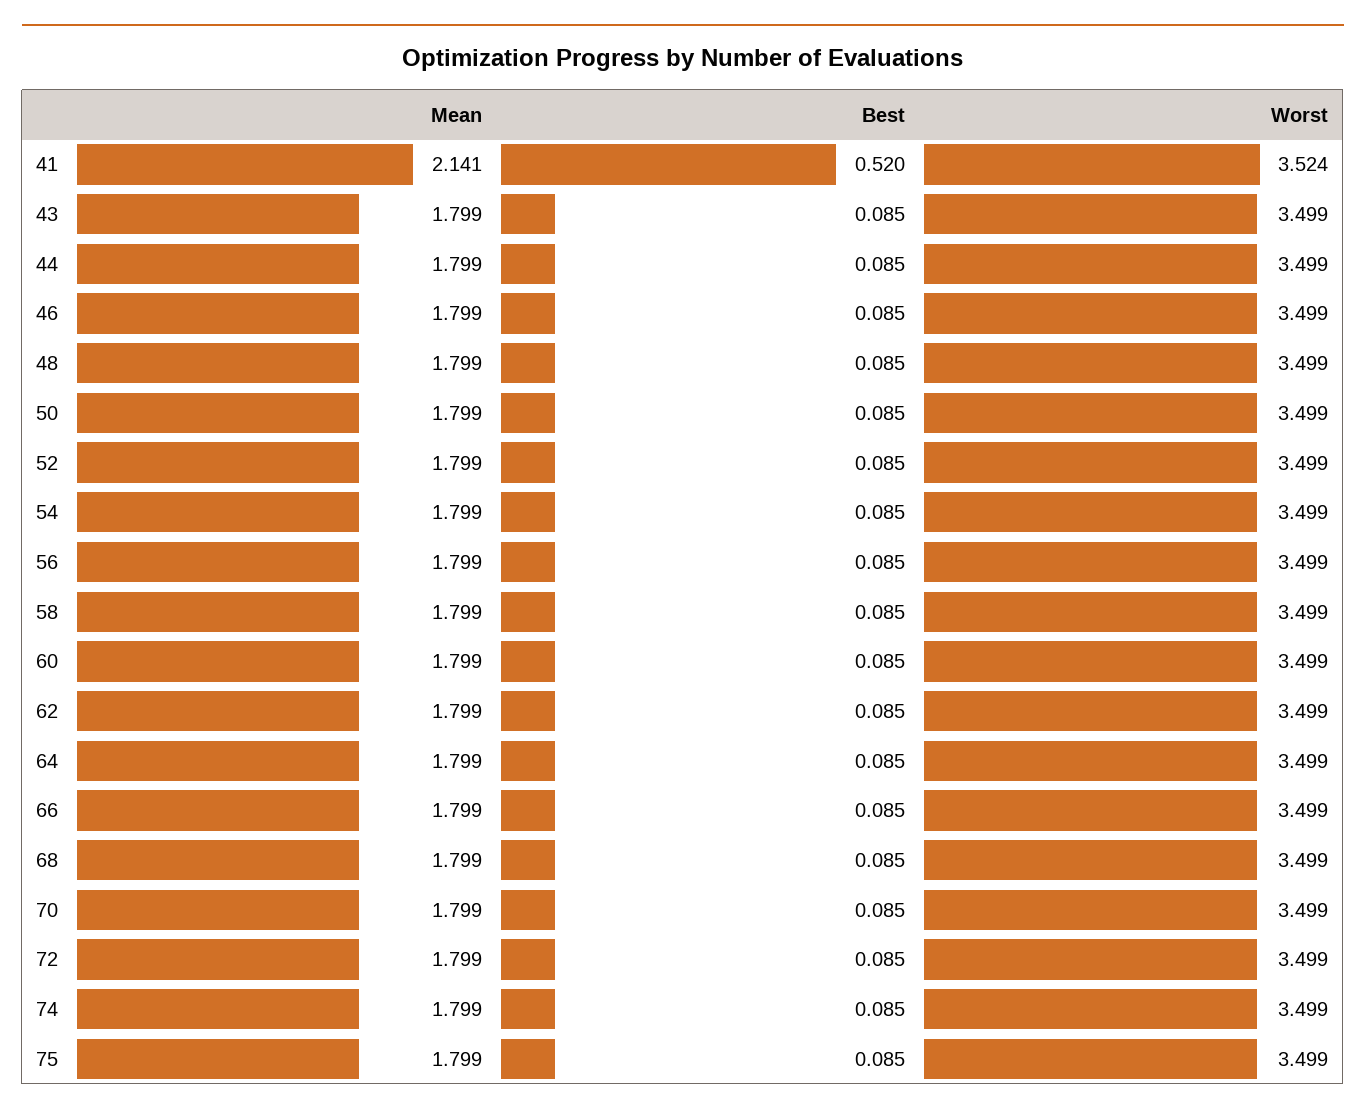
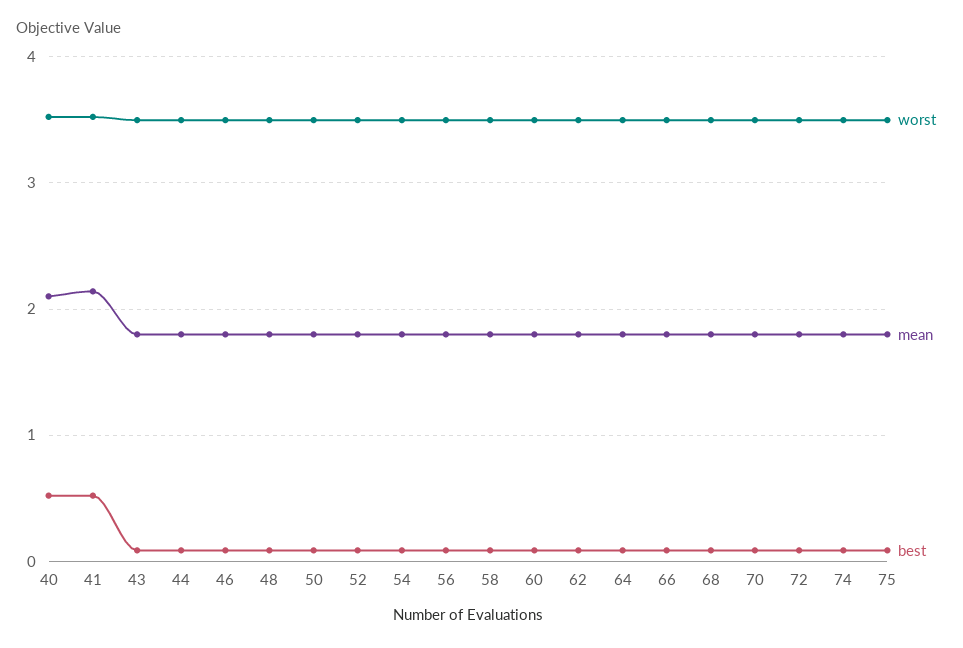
Worst, 40: none -> 3.5
Mean, 40: none -> 2.1
Best, 40: none -> 0.5

